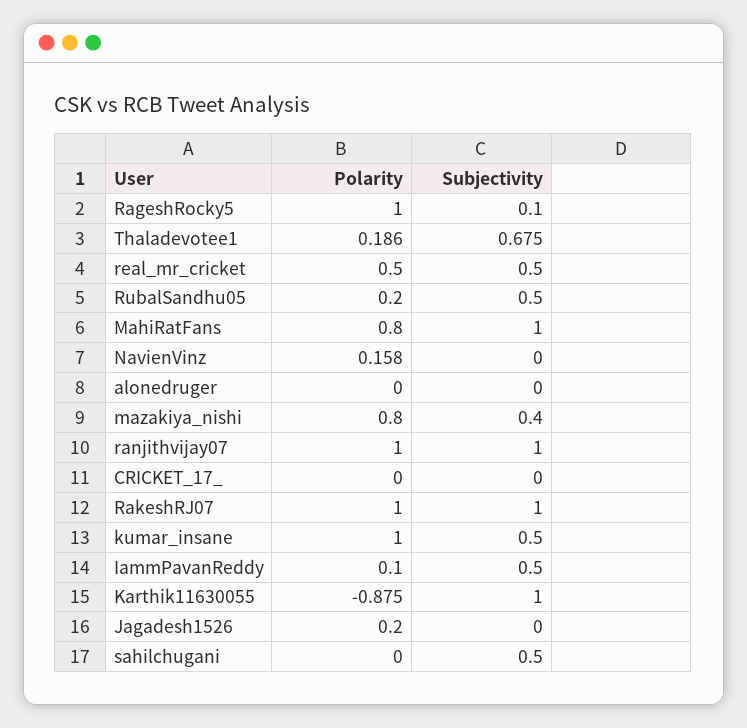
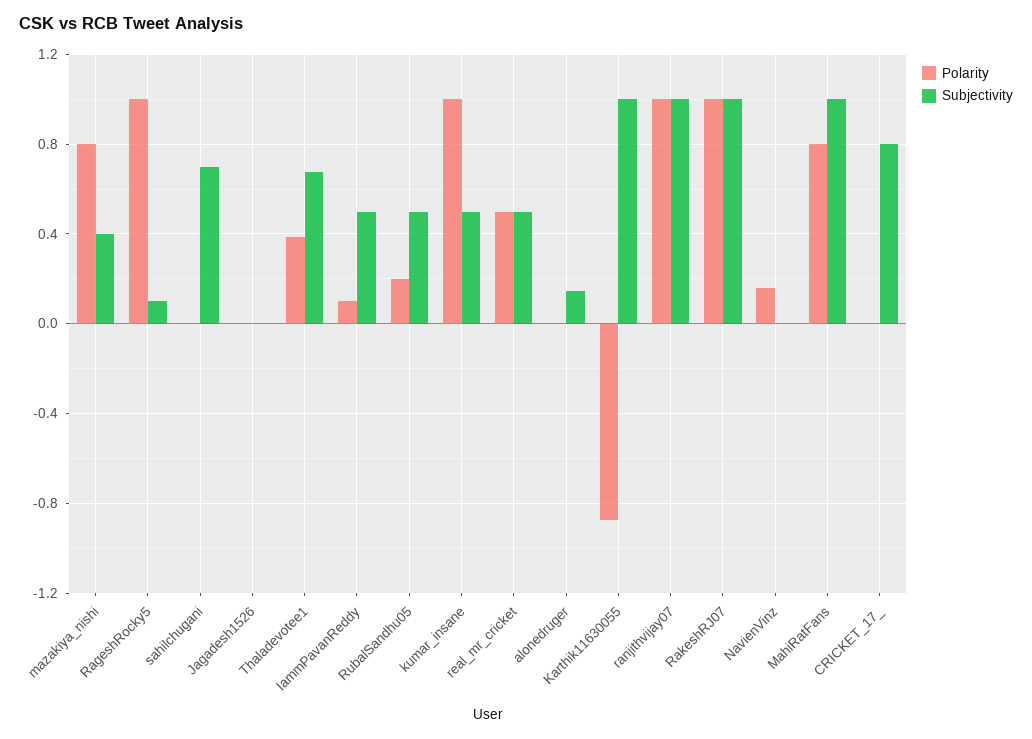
Polarity, Thaladevotee1: 0.186 -> 0.4
Subjectivity, alonedruger: 0 -> 0.15
Subjectivity, CRICKET_17_: 0 -> 0.8
Polarity, Jagadesh1526: 0.2 -> 0
Subjectivity, sahilchugani: 0.5 -> 0.7

